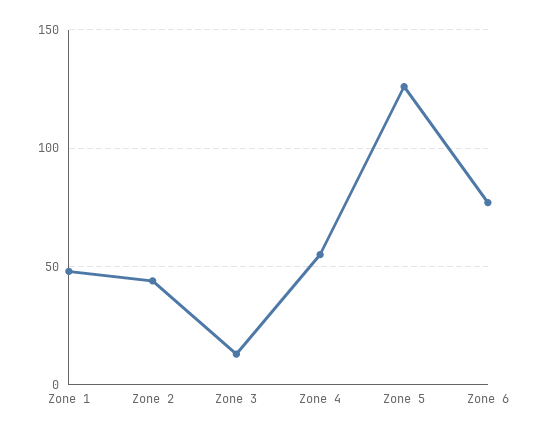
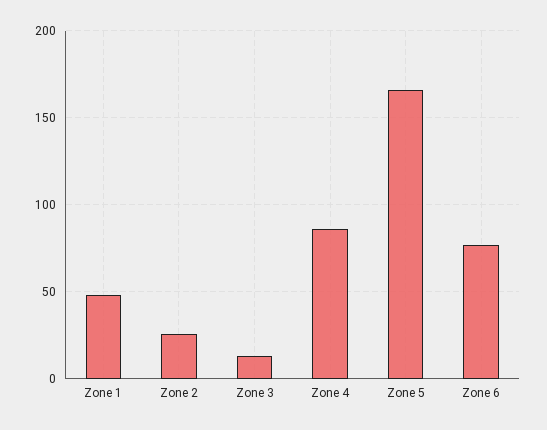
Zone 2: 45 -> 25
Zone 4: 55 -> 85
Zone 5: 125 -> 165

